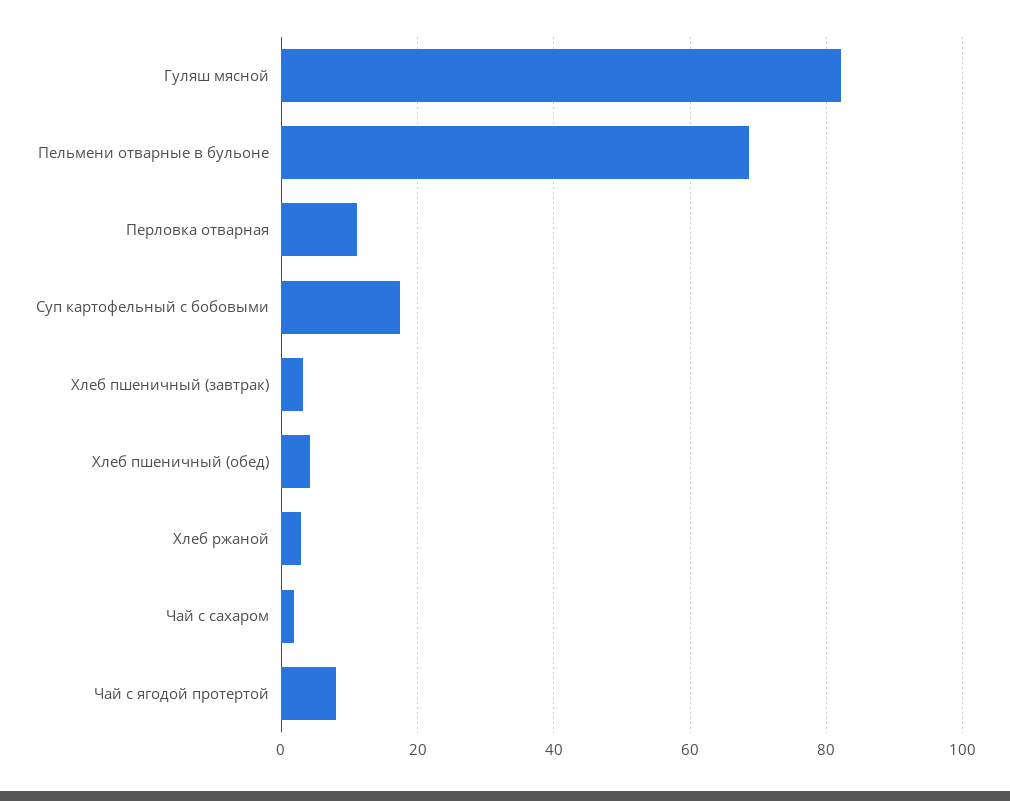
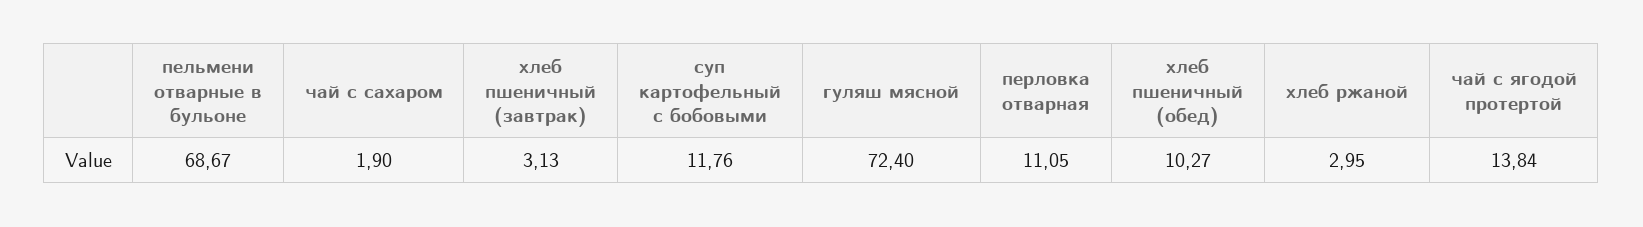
Гуляш мясной: 82 -> 72.4
Суп картофельный с бобовыми: 18 -> 11.76
Хлеб пшеничный (обед): 4 -> 10.27
Чай с ягодой протертой: 8 -> 13.84

